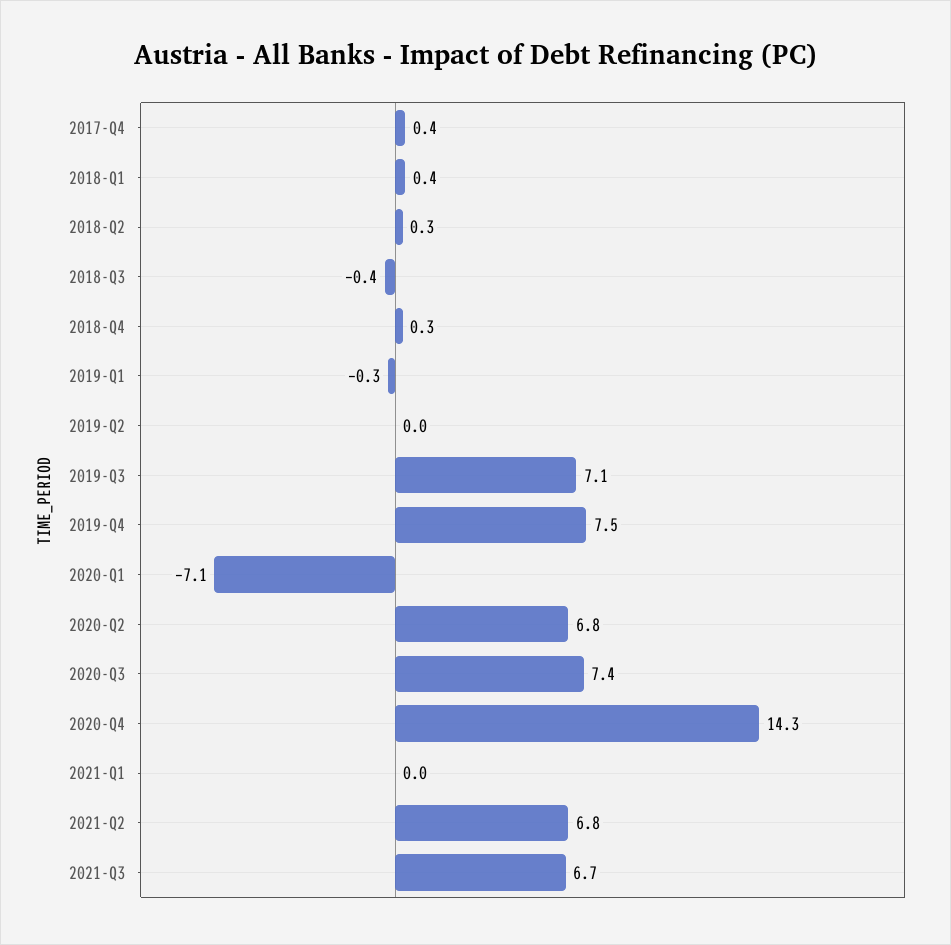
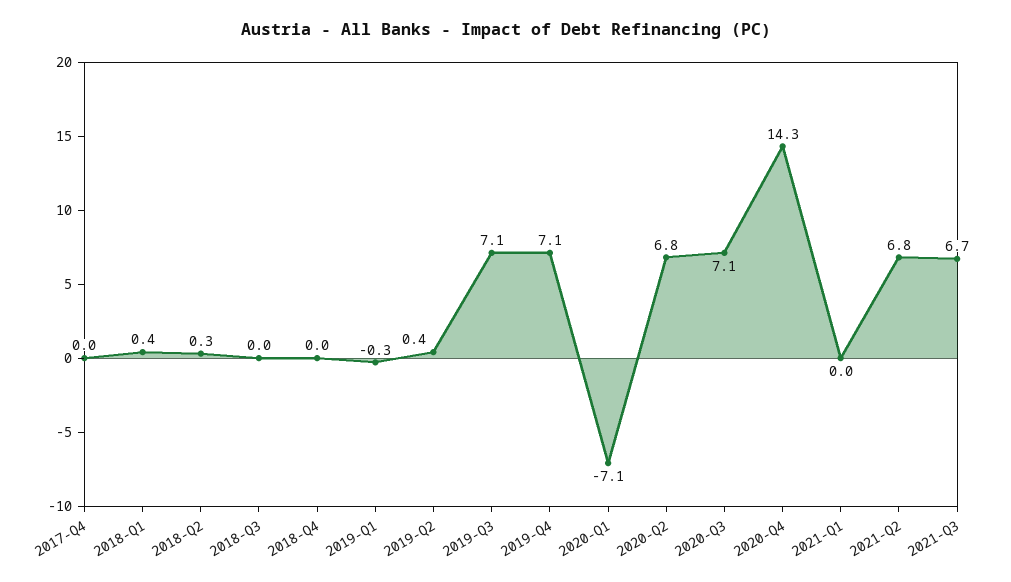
2017-Q4: 0.4 -> 0
2018-Q3: -0.4 -> 0
2018-Q4: 0.3 -> 0
2019-Q2: 0 -> 0.4
2019-Q4: 7.5 -> 7.1
2020-Q3: 7.4 -> 7.1

